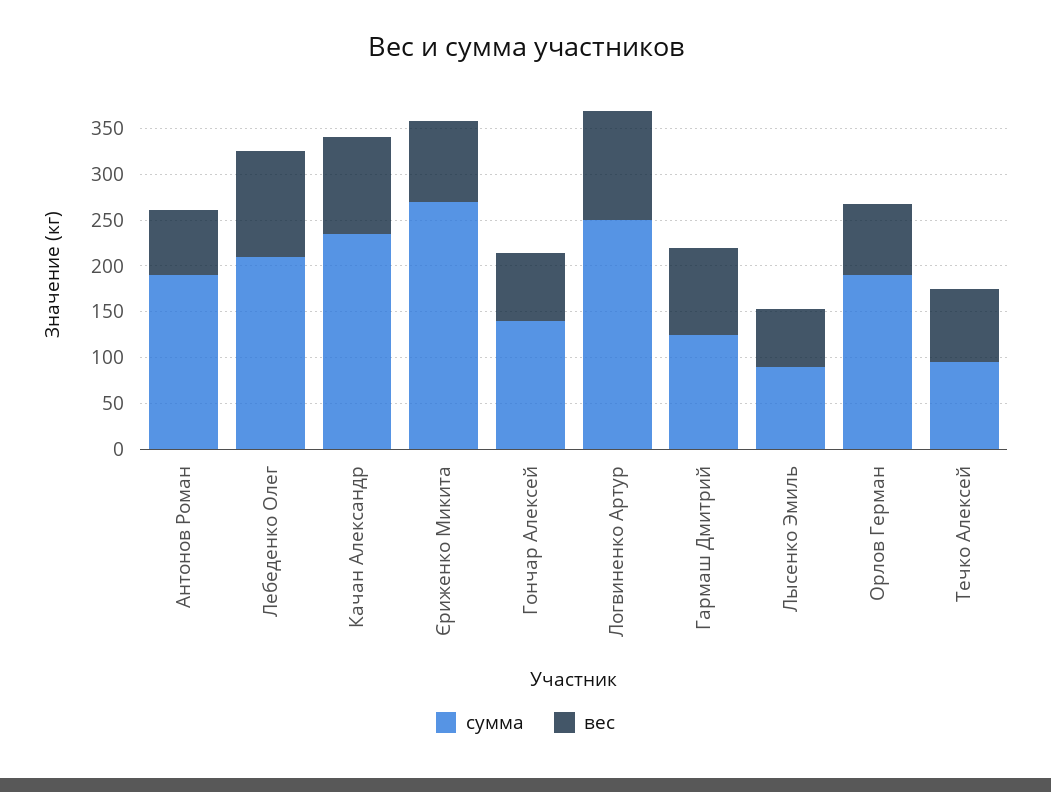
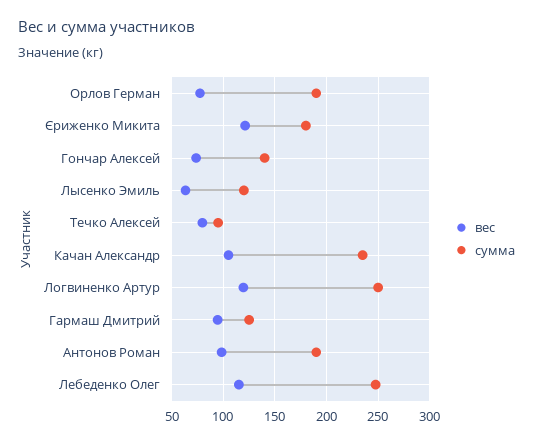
вес, Антонов Роман: 70 -> 100
сумма, Лебеденко Олег: 210 -> 250
сумма, Єриженко Микита: 270 -> 180
вес, Єриженко Микита: 90 -> 120
сумма, Лысенко Эмиль: 90 -> 120

